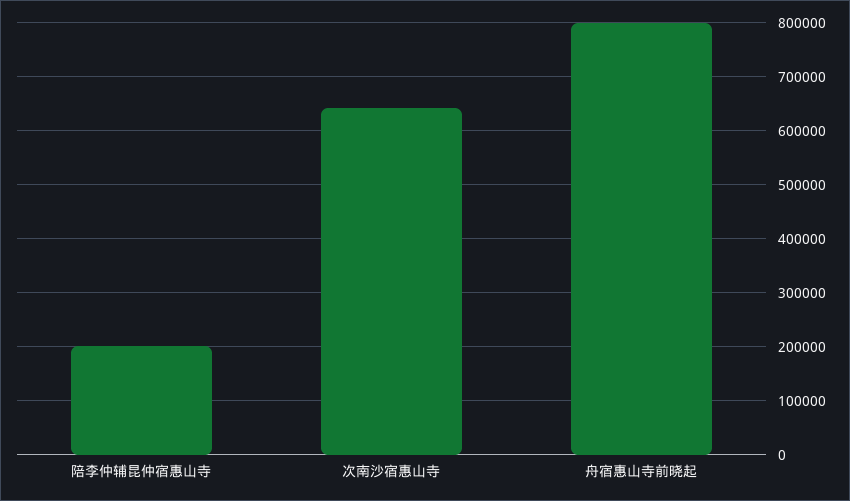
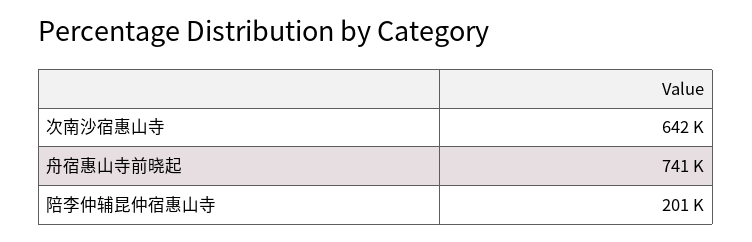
舟宿惠山寺前晓起: 800000 -> 741000

